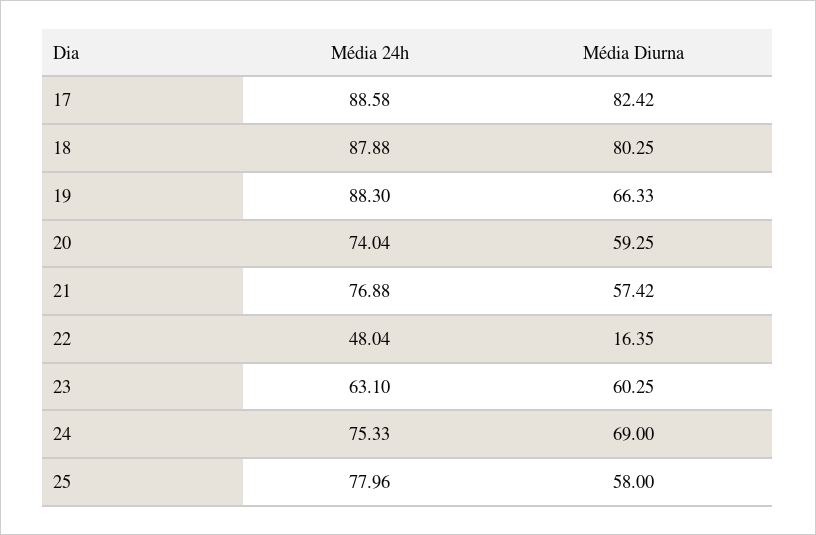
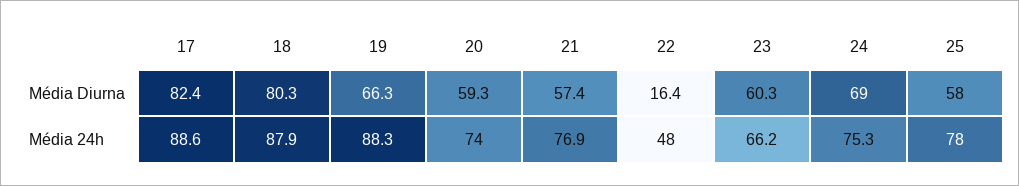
Média 24h, 23: 63.1 -> 66.2

